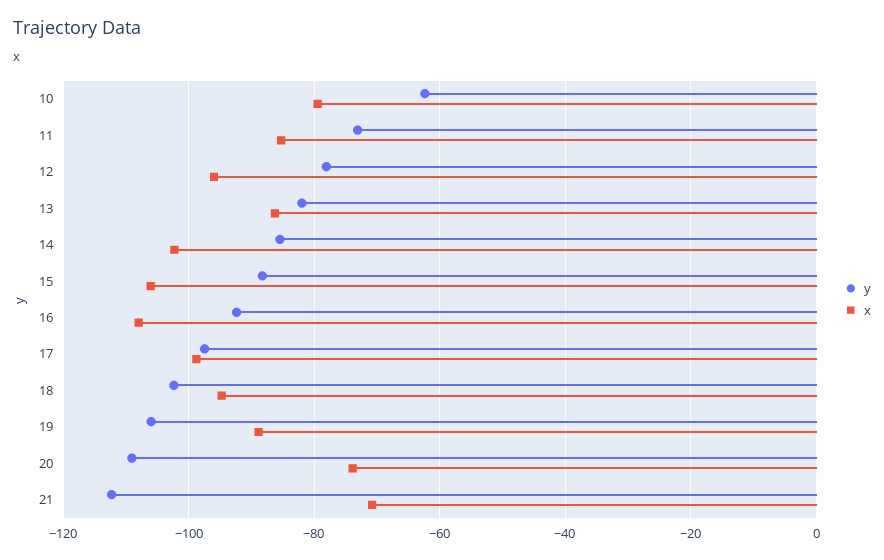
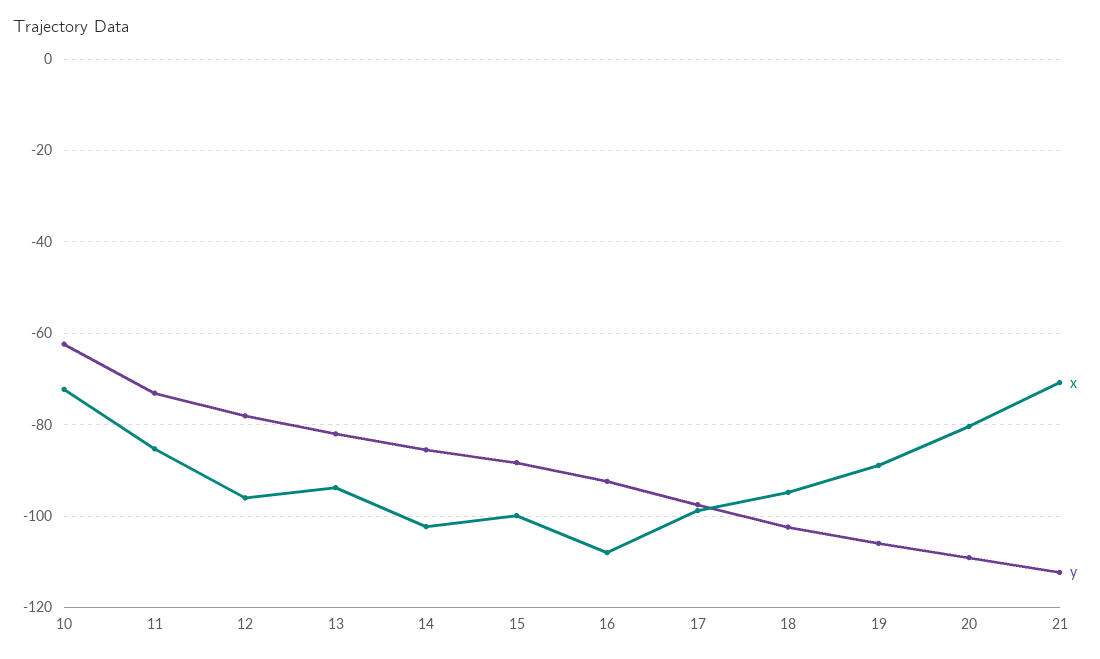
x, 10: -80 -> -72
x, 13: -86 -> -94
x, 15: -106 -> -100
x, 20: -74 -> -80

